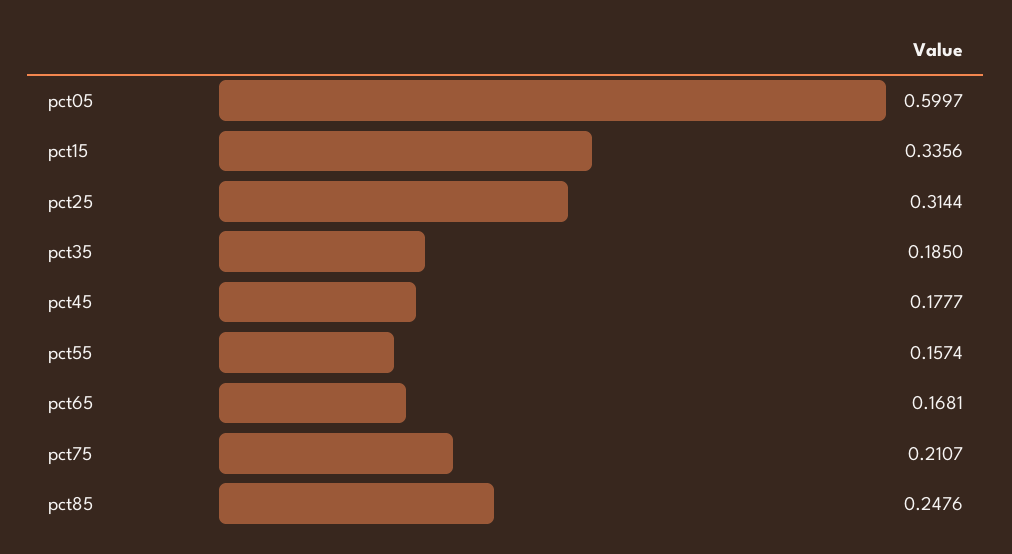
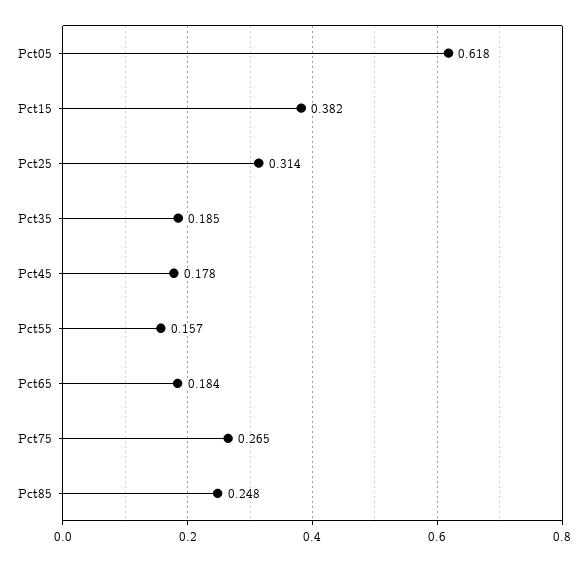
pct05: 0.5997 -> 0.618
pct15: 0.3356 -> 0.382
pct65: 0.1681 -> 0.184
pct75: 0.2107 -> 0.265

